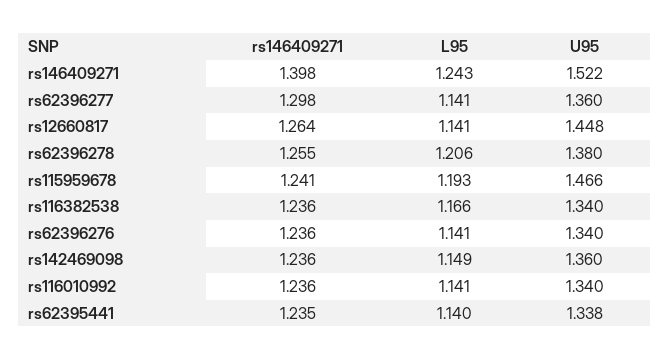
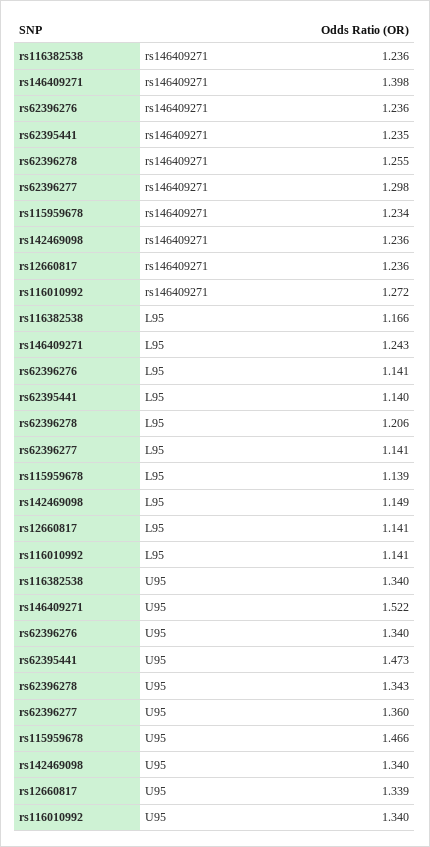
rs146409271, rs12660817: 1.264 -> 1.236
U95, rs12660817: 1.448 -> 1.339
U95, rs62396278: 1.38 -> 1.343
rs146409271, rs115959678: 1.241 -> 1.234
L95, rs115959678: 1.193 -> 1.139
U95, rs142469098: 1.36 -> 1.34
rs146409271, rs116010992: 1.236 -> 1.272
U95, rs62395441: 1.338 -> 1.473

